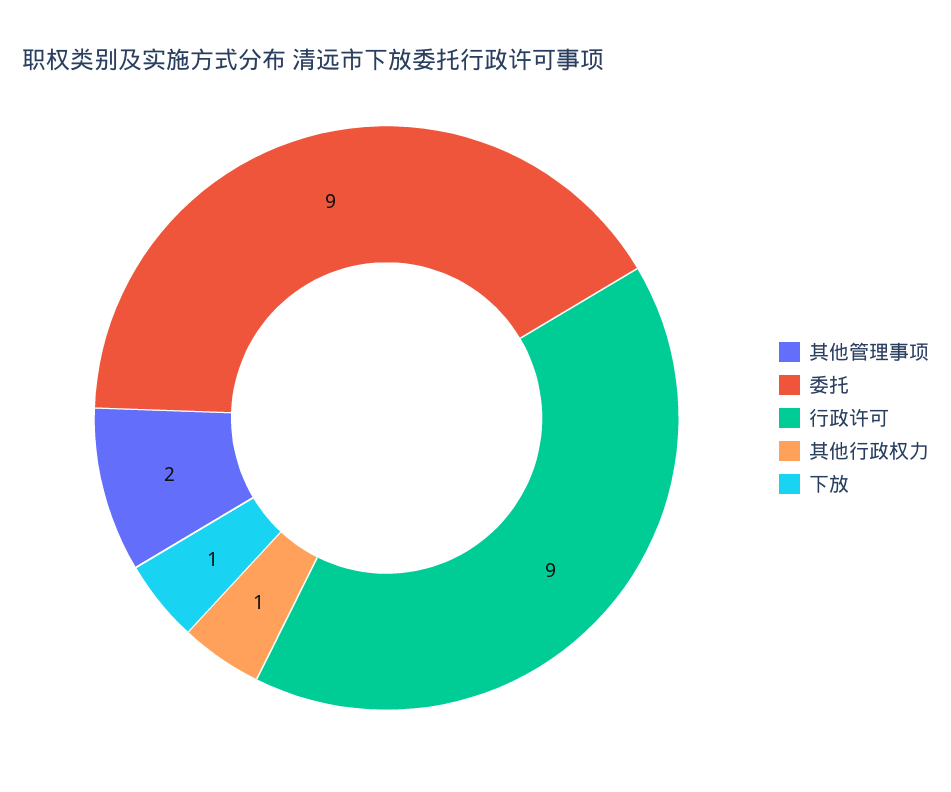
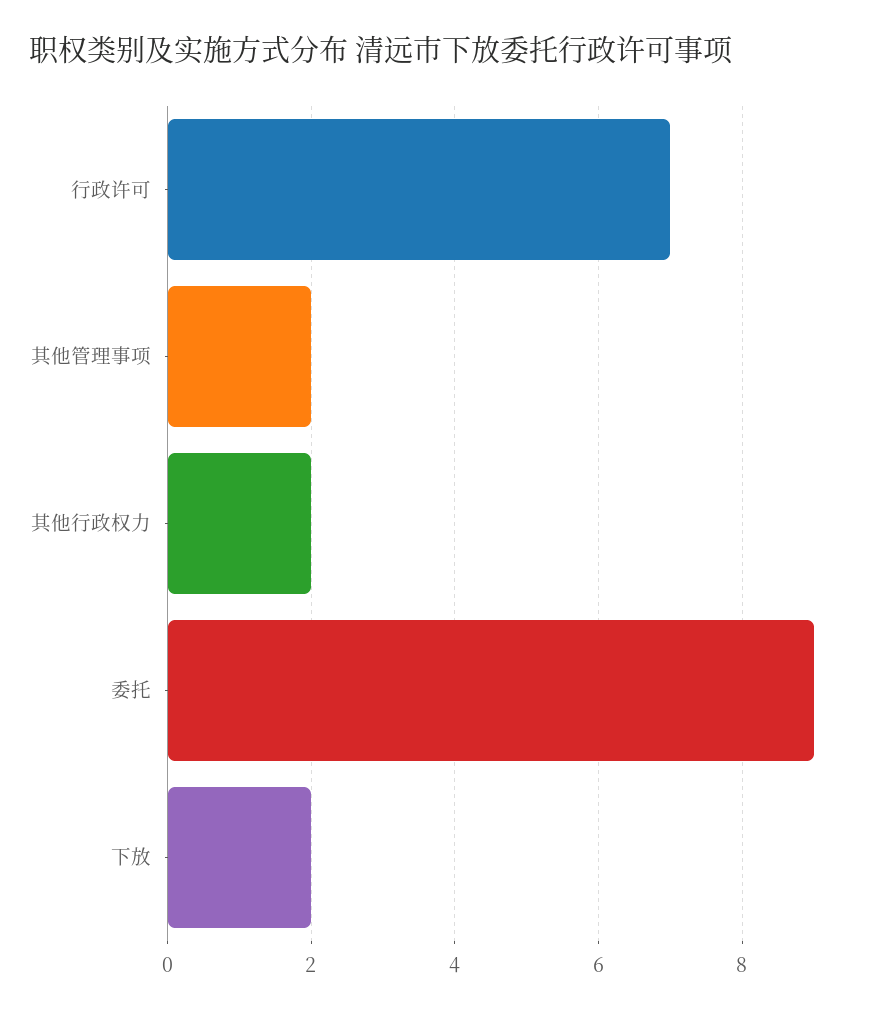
行政许可: 9 -> 7
其他行政权力: 1 -> 2
下放: 1 -> 2

